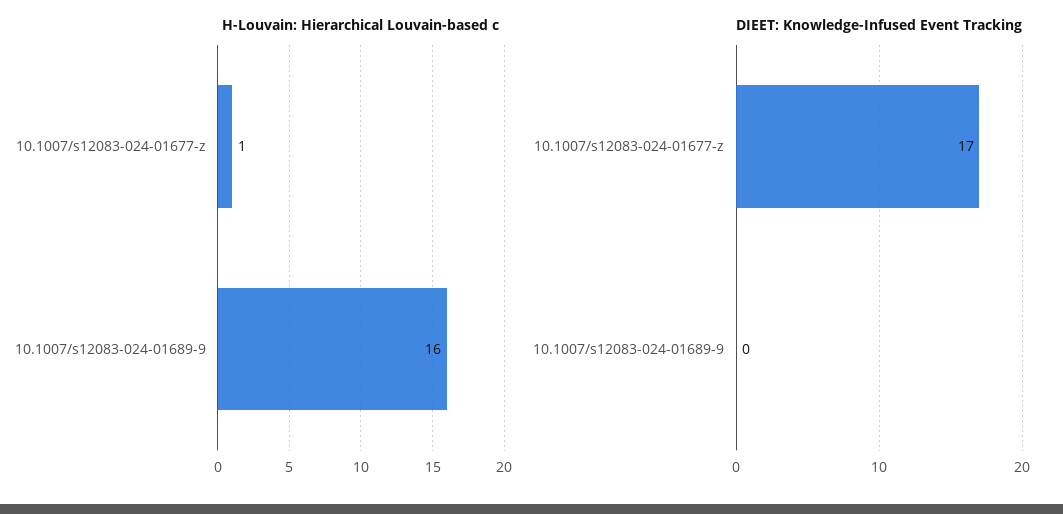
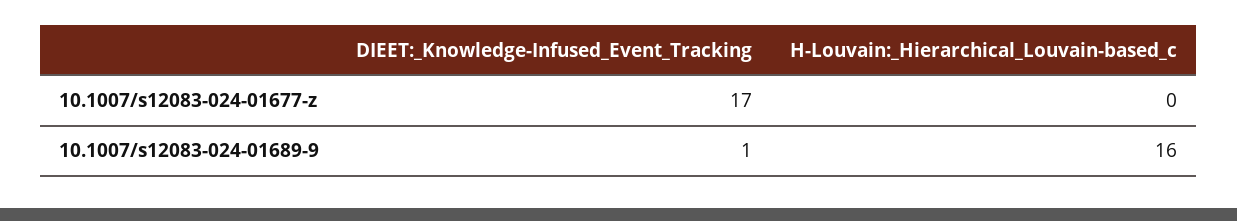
H-Louvain: Hierarchical Louvain-based c, 10.1007/s12083-024-01677-z: 1 -> 0
DIEET: Knowledge-Infused Event Tracking, 10.1007/s12083-024-01689-9: 0 -> 1

